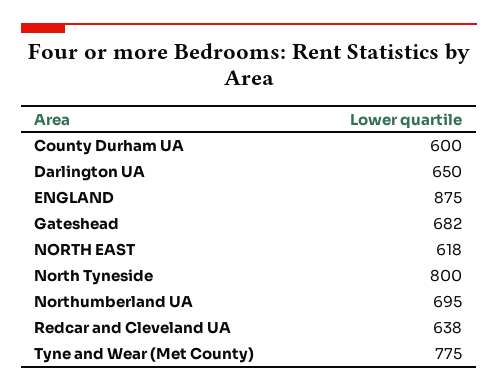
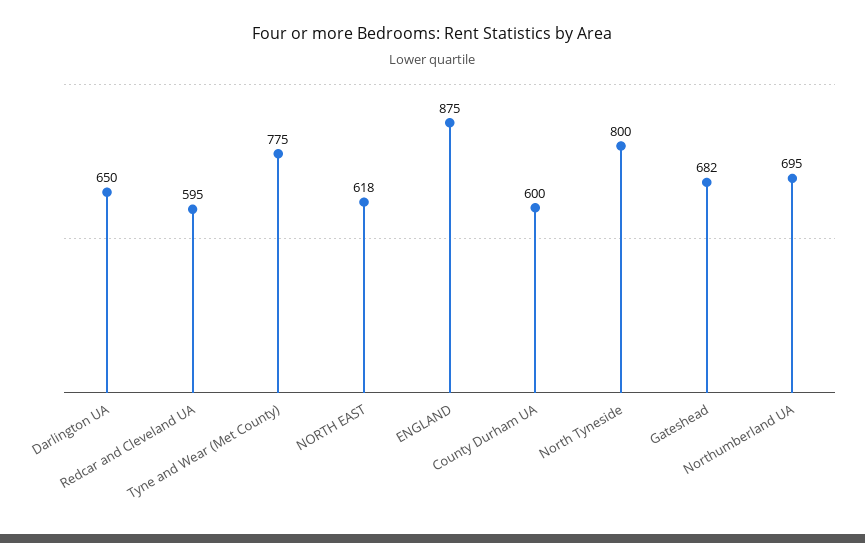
Redcar and Cleveland UA: 638 -> 595

